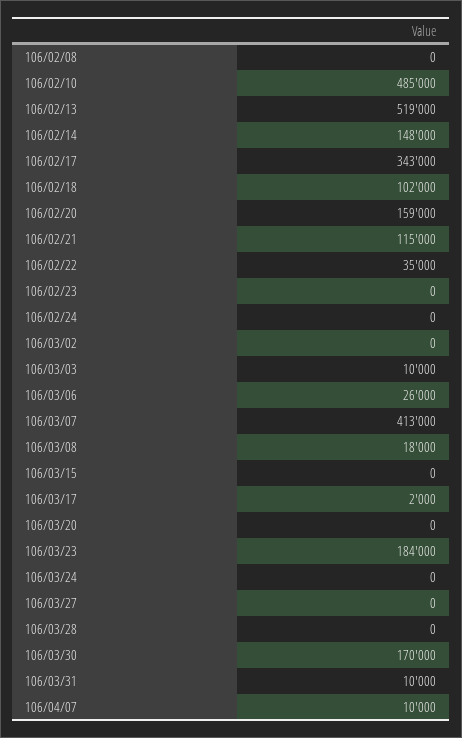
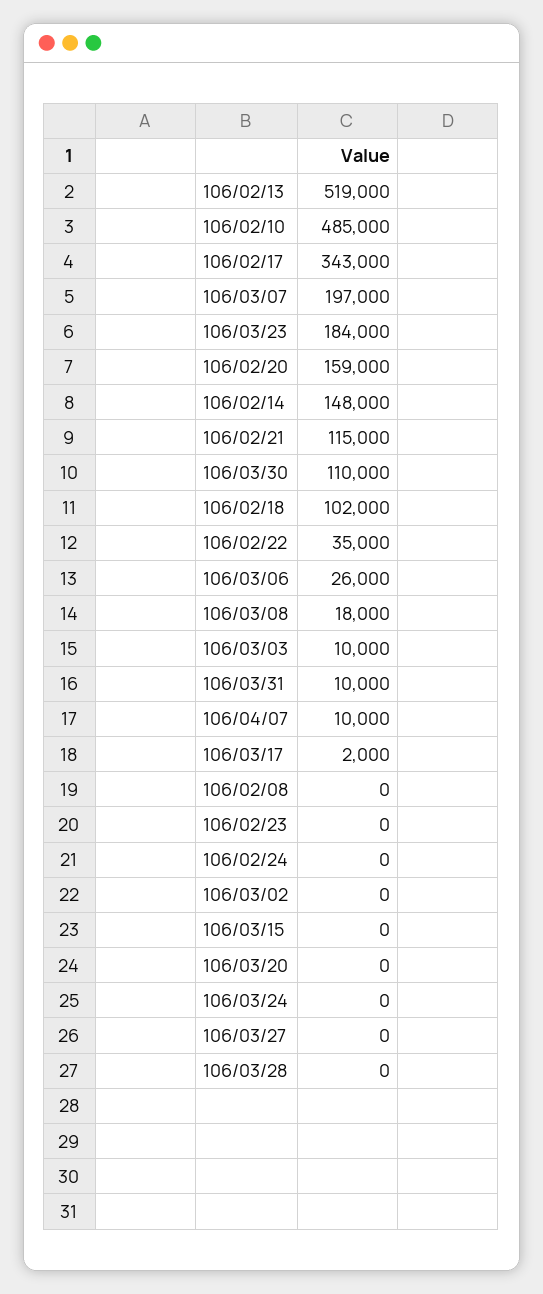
106/03/07: 413000 -> 197000
106/03/30: 170000 -> 110000

